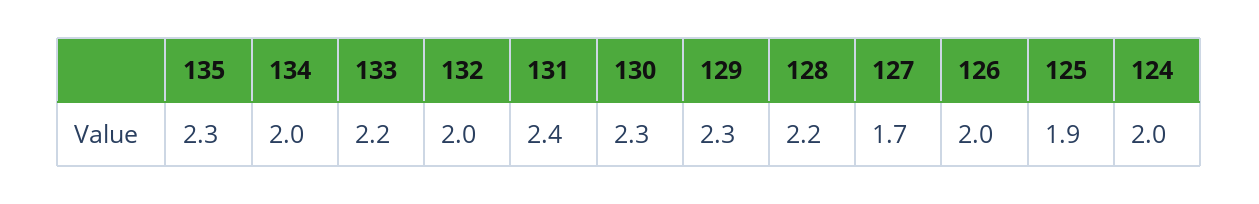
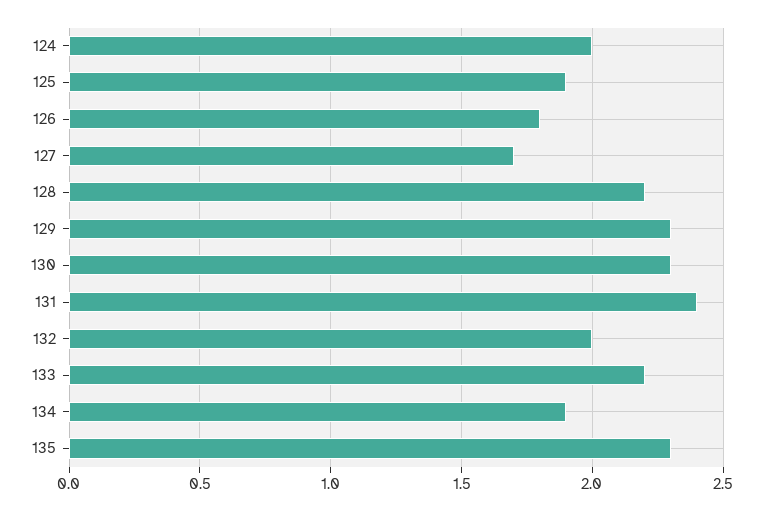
134: 2 -> 1.9
126: 2 -> 1.8

